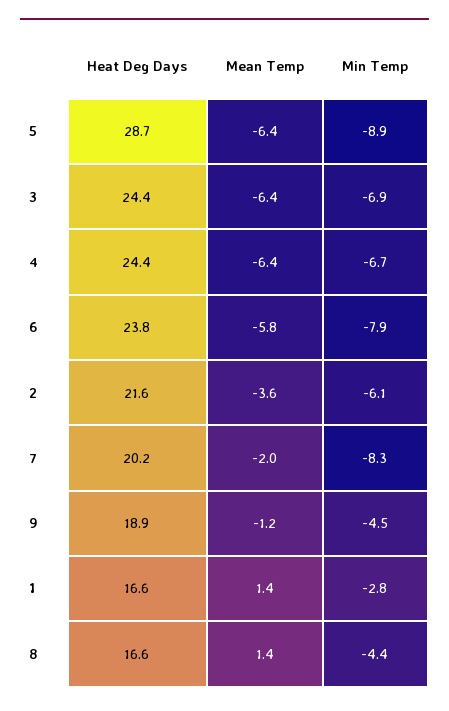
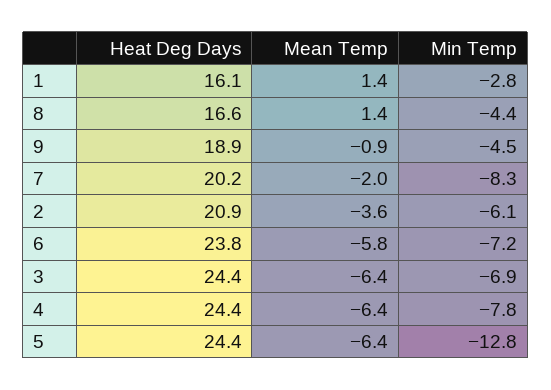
Heat Deg Days, 5: 28.7 -> 24.4
Min Temp, 5: -8.9 -> -12.8
Min Temp, 4: -6.7 -> -7.8
Min Temp, 6: -7.9 -> -7.2
Heat Deg Days, 2: 21.6 -> 20.9
Mean Temp, 9: -1.2 -> -0.9
Heat Deg Days, 1: 16.6 -> 16.1

